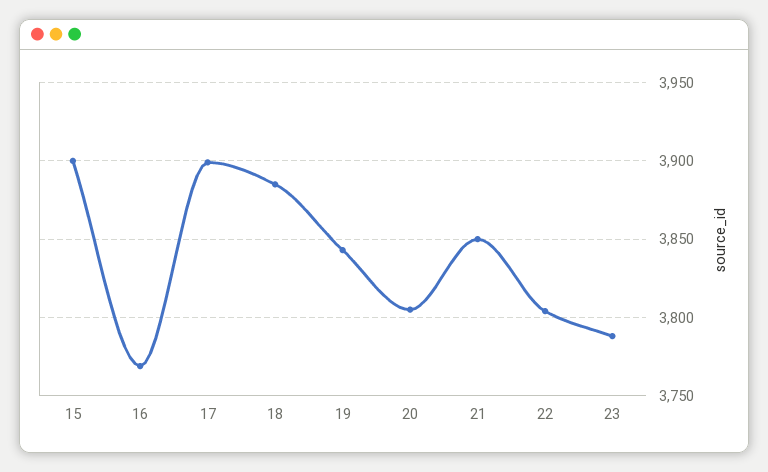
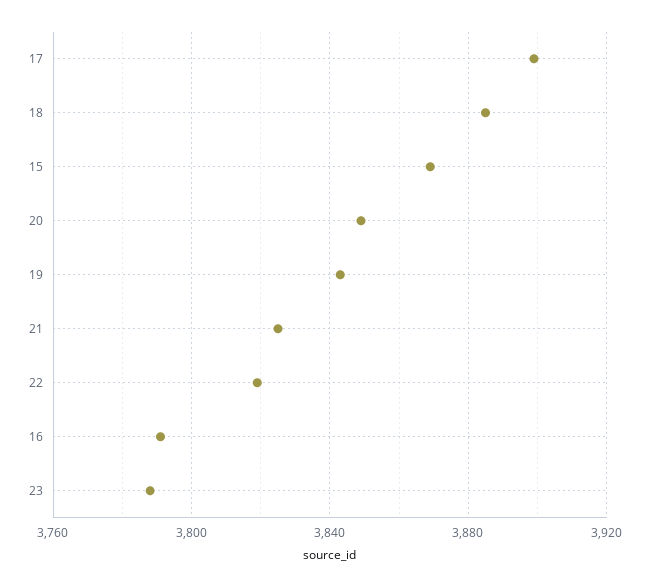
15: 3900 -> 3870
16: 3770 -> 3790
20: 3805 -> 3850
21: 3850 -> 3825
22: 3805 -> 3820

